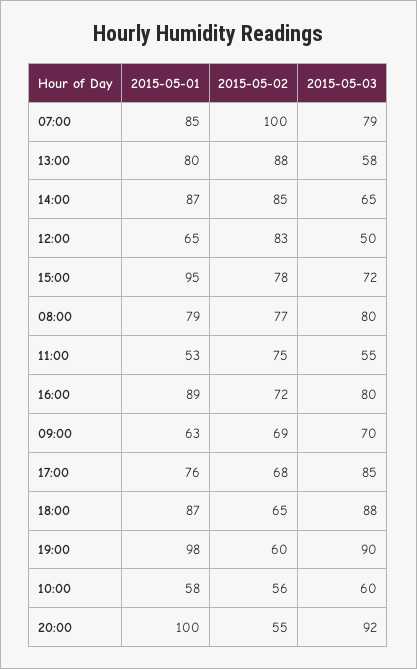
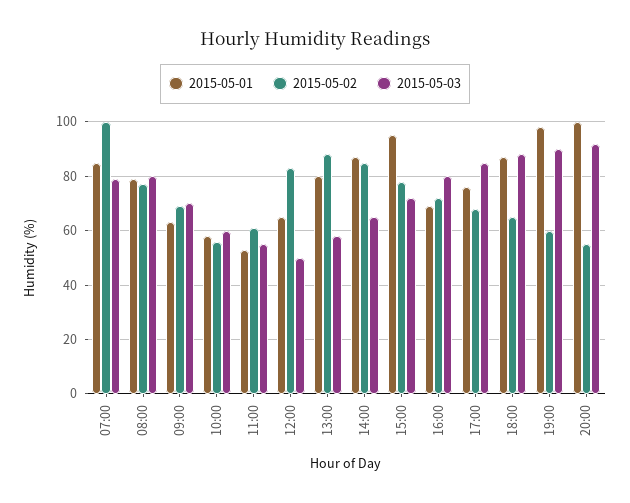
2015-05-02, 11:00: 75 -> 60
2015-05-01, 16:00: 89 -> 70

